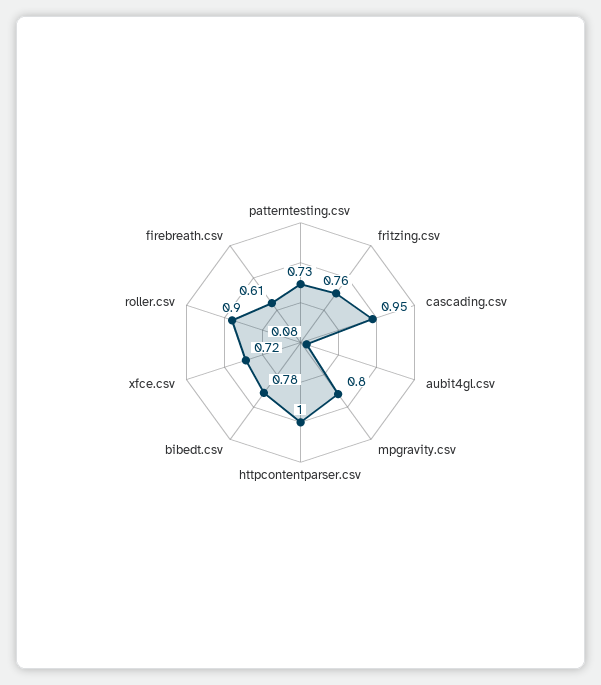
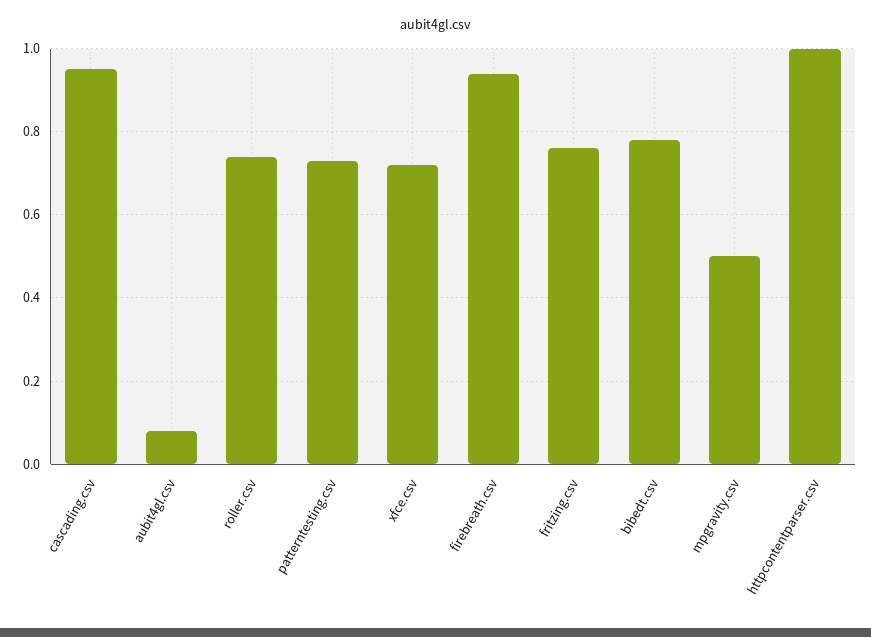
mpgravity.csv: 0.8 -> 0.5
roller.csv: 0.9 -> 0.75
firebreath.csv: 0.61 -> 0.95

